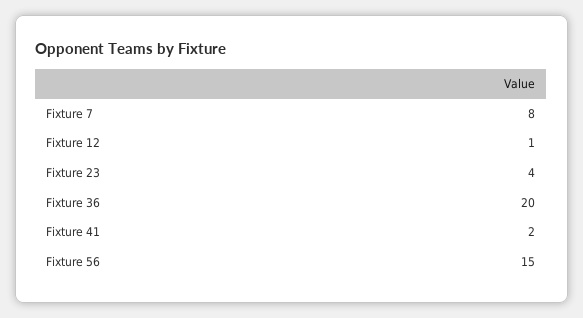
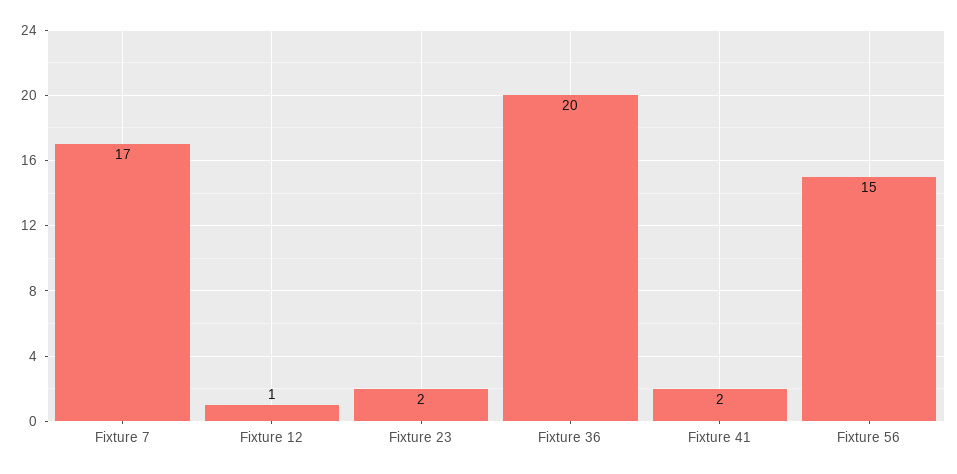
Fixture 7: 8 -> 17
Fixture 23: 4 -> 2

